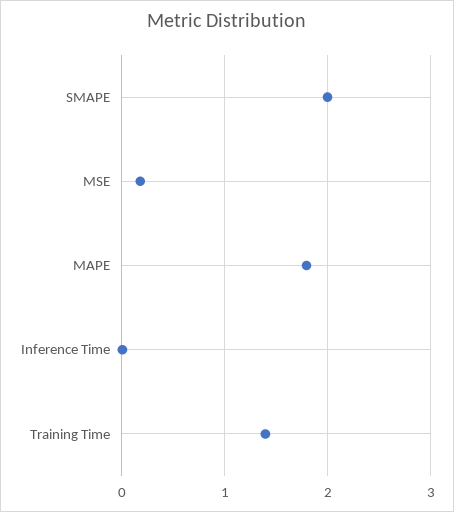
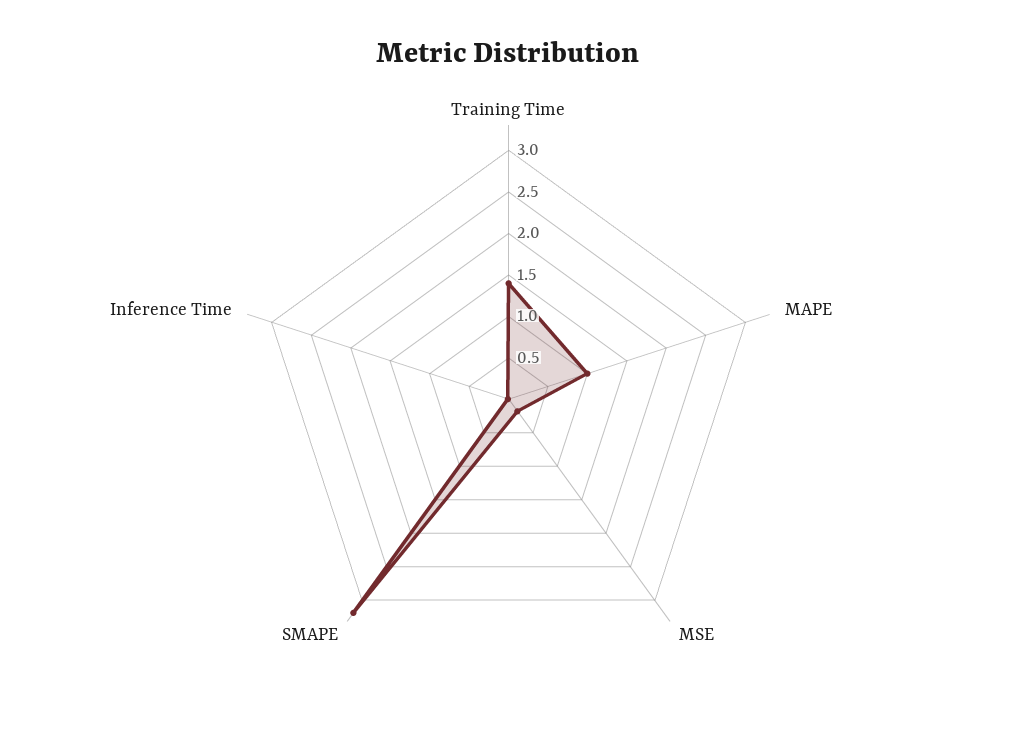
SMAPE: 2 -> 3.2
MAPE: 1.8 -> 1

